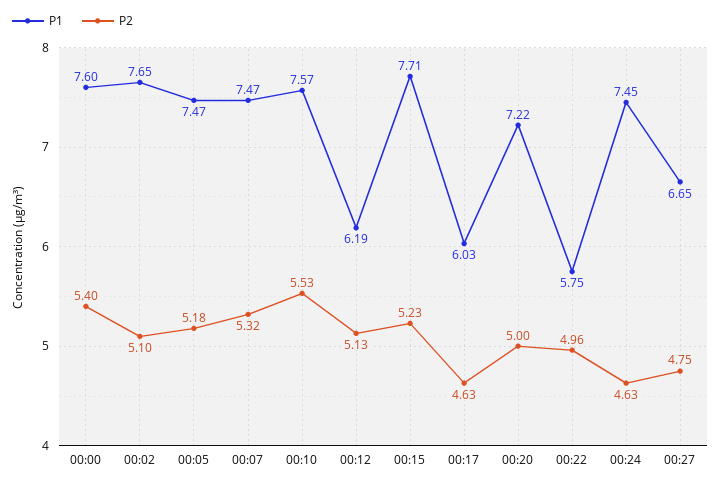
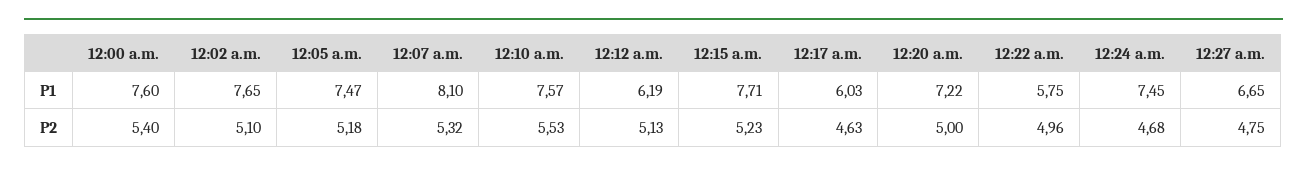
P1, 00:07: 7.47 -> 8.1
P2, 00:24: 4.63 -> 4.68

